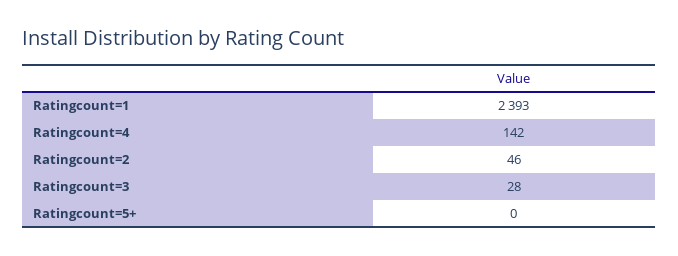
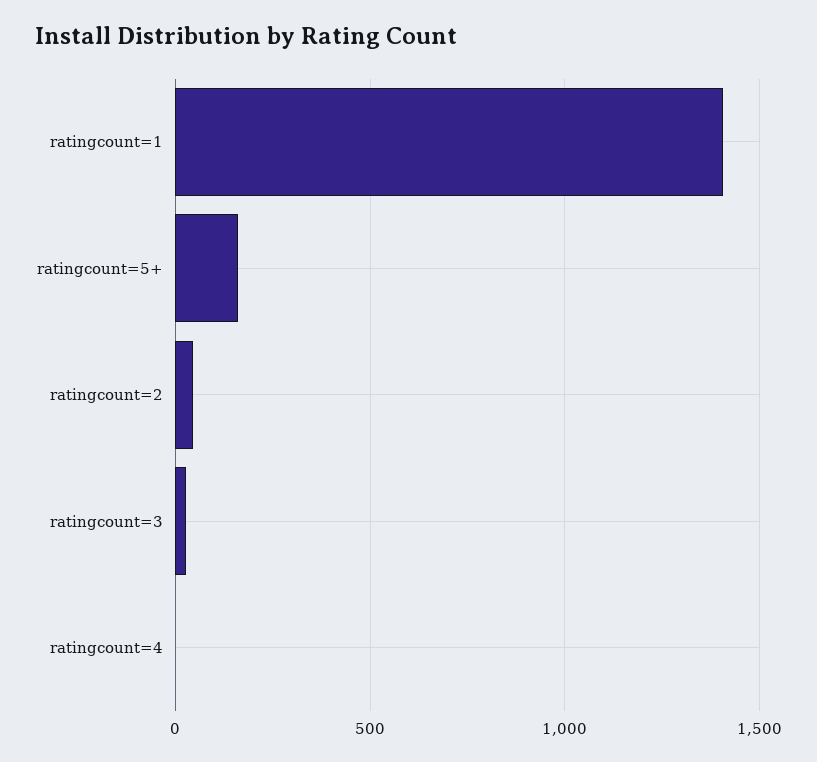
Ratingcount=1: 2393 -> 1400
Ratingcount=4: 142 -> 0
Ratingcount=5+: 0 -> 150

